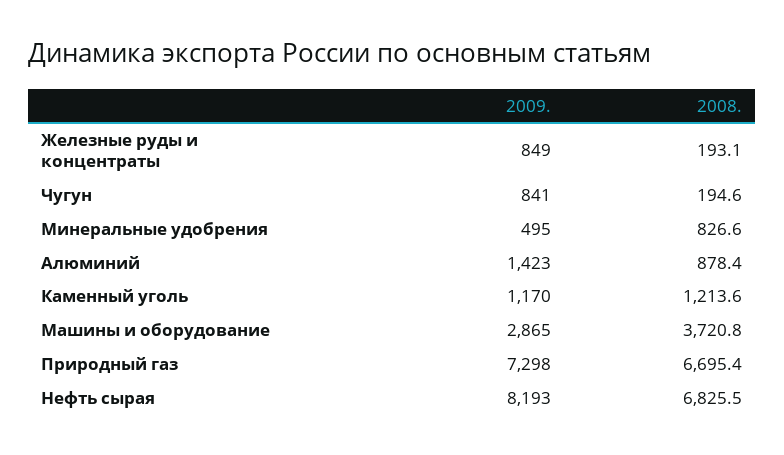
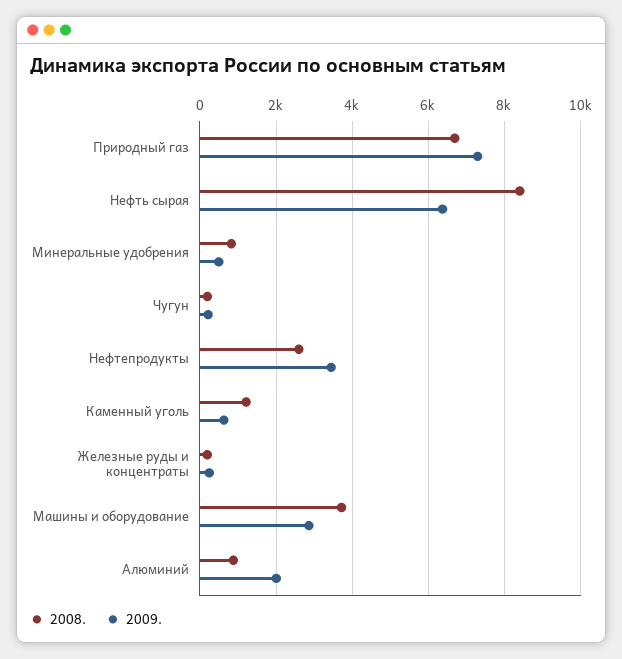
2009., Железные руды и концентраты: 849 -> 200
2009., Чугун: 841 -> 200
2009., Алюминий: 1423 -> 2000
2009., Каменный уголь: 1170 -> 600
2009., Нефть сырая: 8193 -> 6400
2008., Нефть сырая: 6825.5 -> 8400
2008., Нефтепродукты: none -> 2600
2009., Нефтепродукты: none -> 3400

